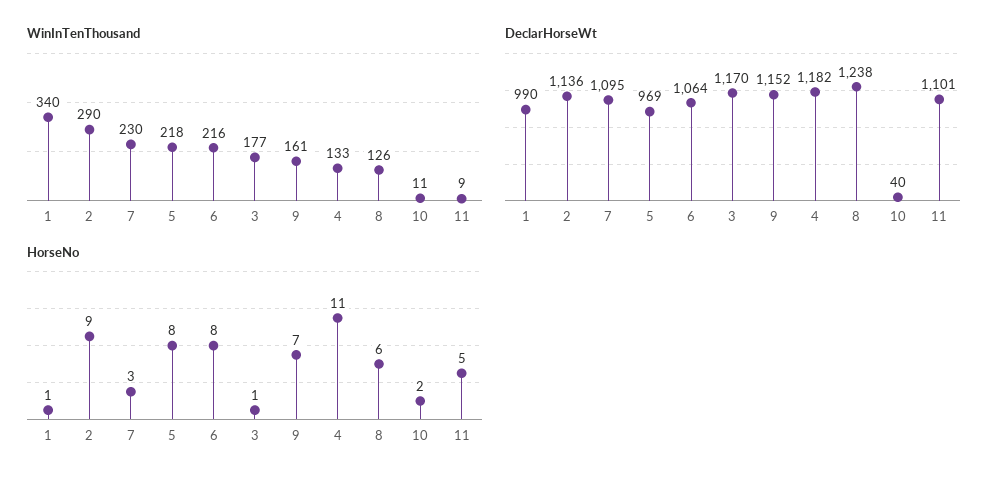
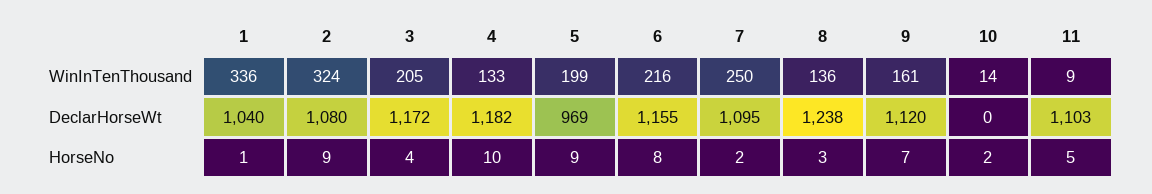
WinInTenThousand, 1: 340 -> 336
WinInTenThousand, 2: 290 -> 324
WinInTenThousand, 7: 230 -> 250
WinInTenThousand, 5: 218 -> 199
WinInTenThousand, 3: 177 -> 205
WinInTenThousand, 8: 126 -> 136
WinInTenThousand, 10: 11 -> 14
DeclarHorseWt, 1: 990 -> 1040
DeclarHorseWt, 2: 1136 -> 1080
DeclarHorseWt, 6: 1064 -> 1155
DeclarHorseWt, 3: 1170 -> 1172
DeclarHorseWt, 9: 1152 -> 1120
DeclarHorseWt, 10: 40 -> 0
DeclarHorseWt, 11: 1101 -> 1103
HorseNo, 7: 3 -> 2
HorseNo, 5: 8 -> 9
HorseNo, 3: 1 -> 4
HorseNo, 4: 11 -> 10
HorseNo, 8: 6 -> 3

